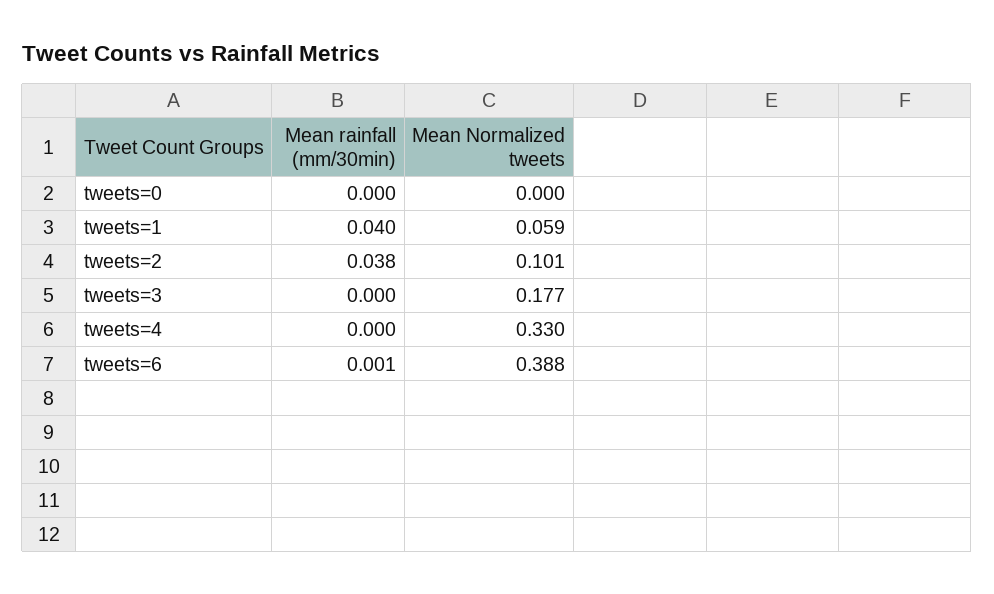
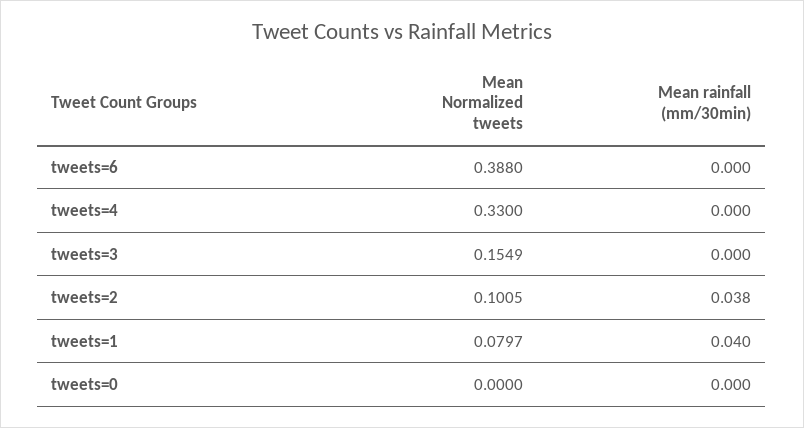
Mean Normalized tweets, tweets=1: 0.059 -> 0.0797
Mean Normalized tweets, tweets=3: 0.177 -> 0.1549
Mean rainfall (mm/30min), tweets=6: 0.001 -> 0

